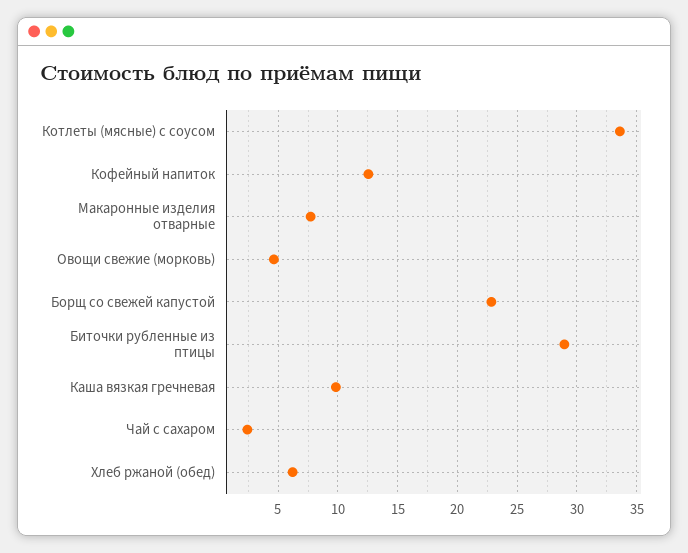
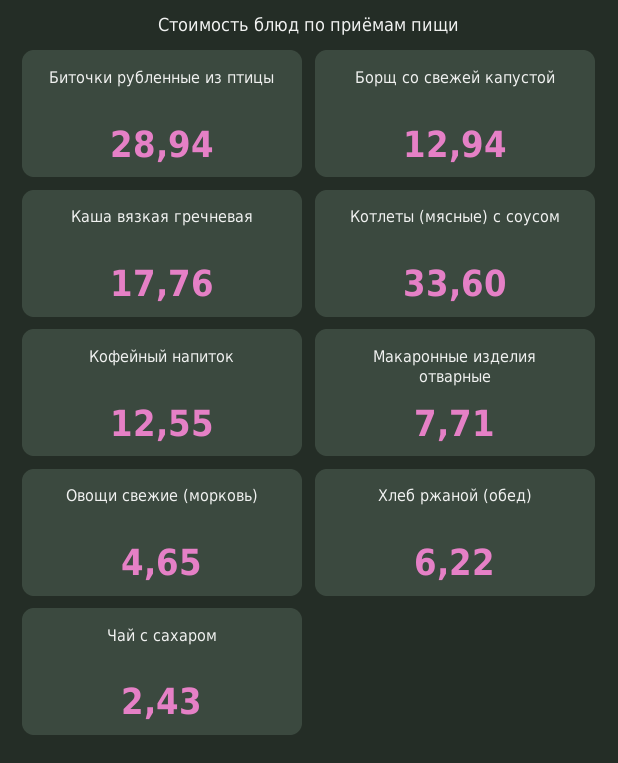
Борщ со свежей капустой: 23 -> 12.94
Каша вязкая гречневая: 10 -> 17.76

